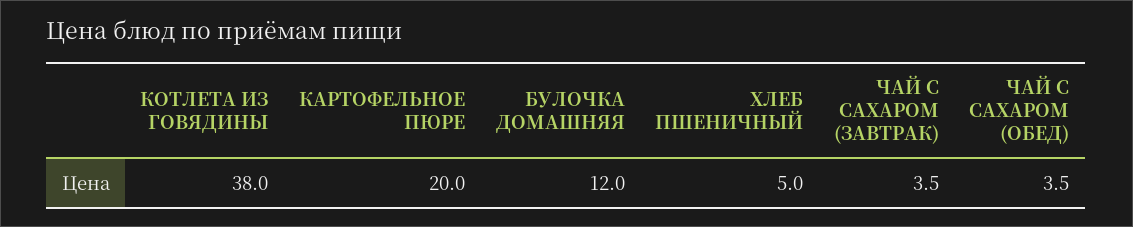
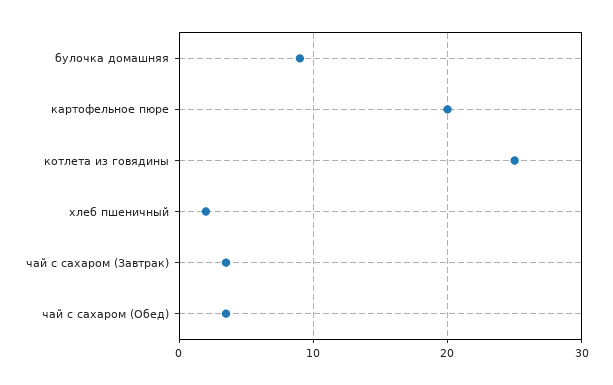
КОТЛЕТА ИЗ ГОВЯДИНЫ: 38 -> 25
БУЛОЧКА ДОМАШНЯЯ: 12 -> 9
ХЛЕБ ПШЕНИЧНЫЙ: 5 -> 2

